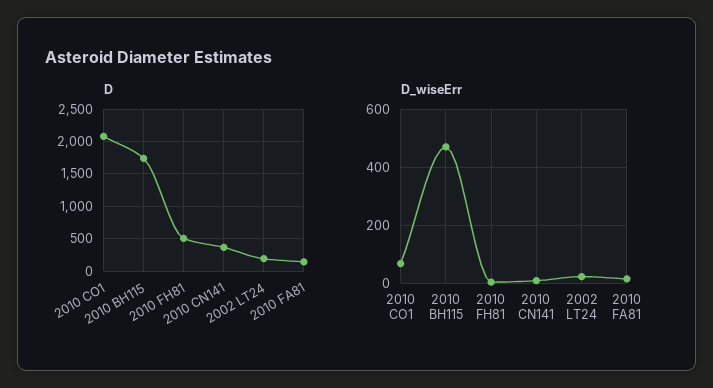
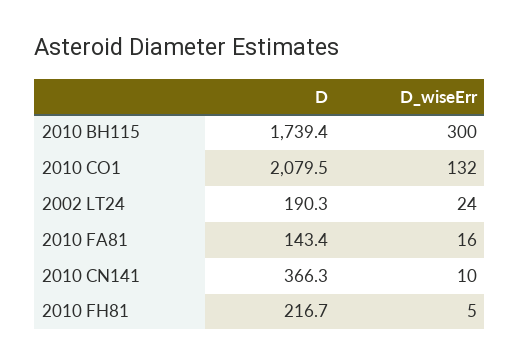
D, 2010 FH81: 500 -> 216.7
D_wiseErr, 2010 CO1: 75 -> 132
D_wiseErr, 2010 BH115: 475 -> 300

